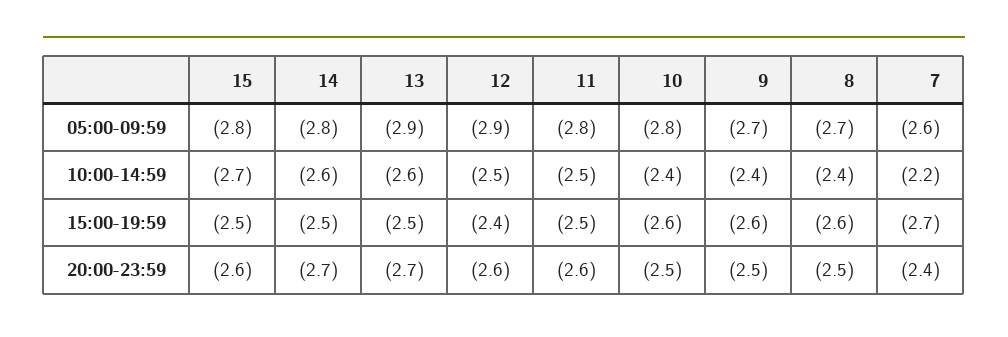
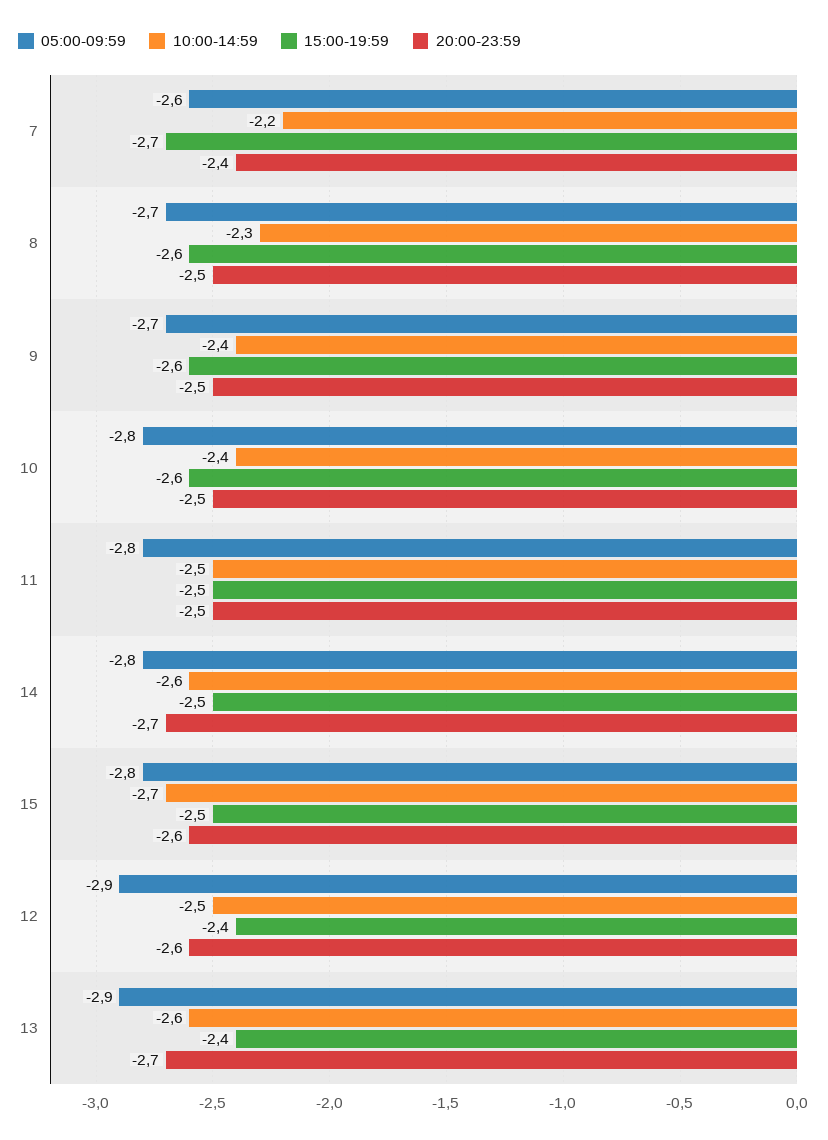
10:00-14:59, 8: -2.4 -> -2.3
15:00-19:59, 13: -2.5 -> -2.4
20:00-23:59, 11: -2.6 -> -2.5

